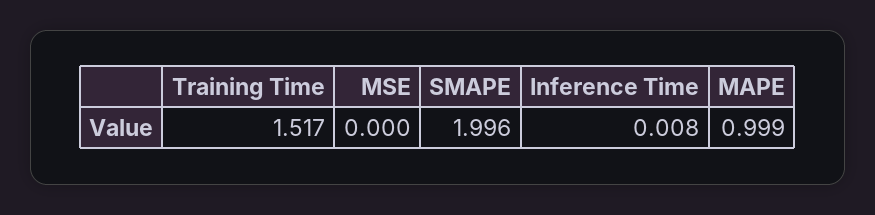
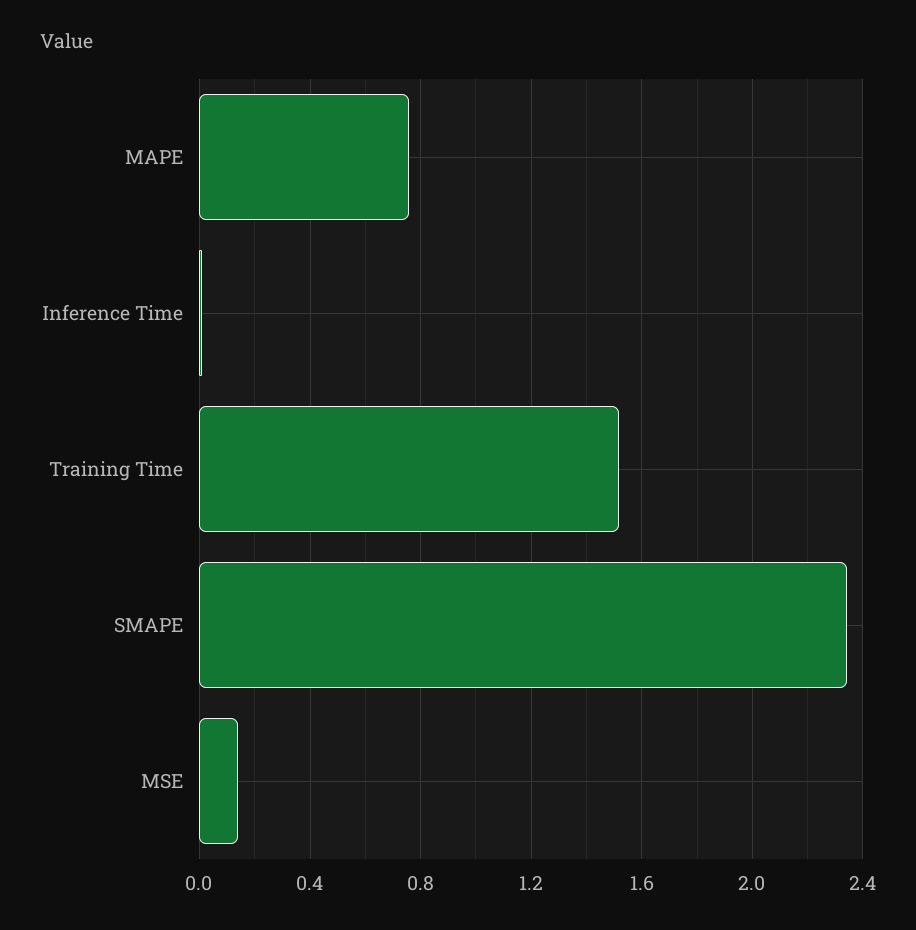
MSE: 0 -> 0.15
SMAPE: 1.996 -> 2.35
MAPE: 0.999 -> 0.75

